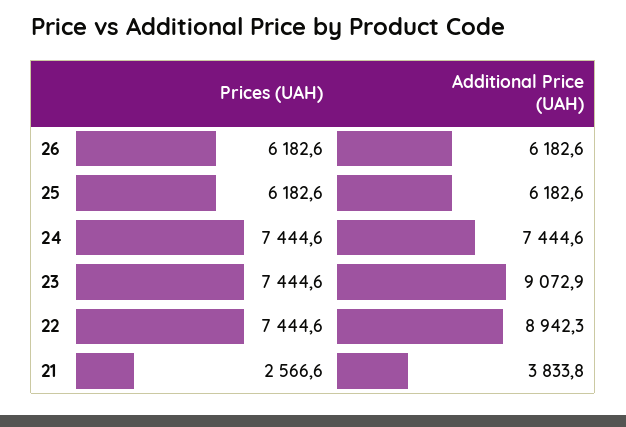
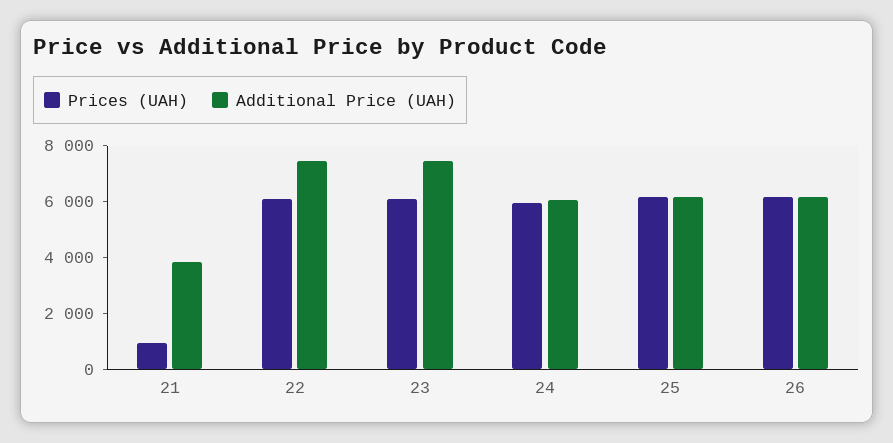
Prices (UAH), 24: 7444.6 -> 6000
Additional Price (UAH), 24: 7444.6 -> 6000
Prices (UAH), 23: 7444.6 -> 6000
Additional Price (UAH), 23: 9072.9 -> 7500
Prices (UAH), 22: 7444.6 -> 6000
Additional Price (UAH), 22: 8942.3 -> 7500
Prices (UAH), 21: 2566.6 -> 1000

